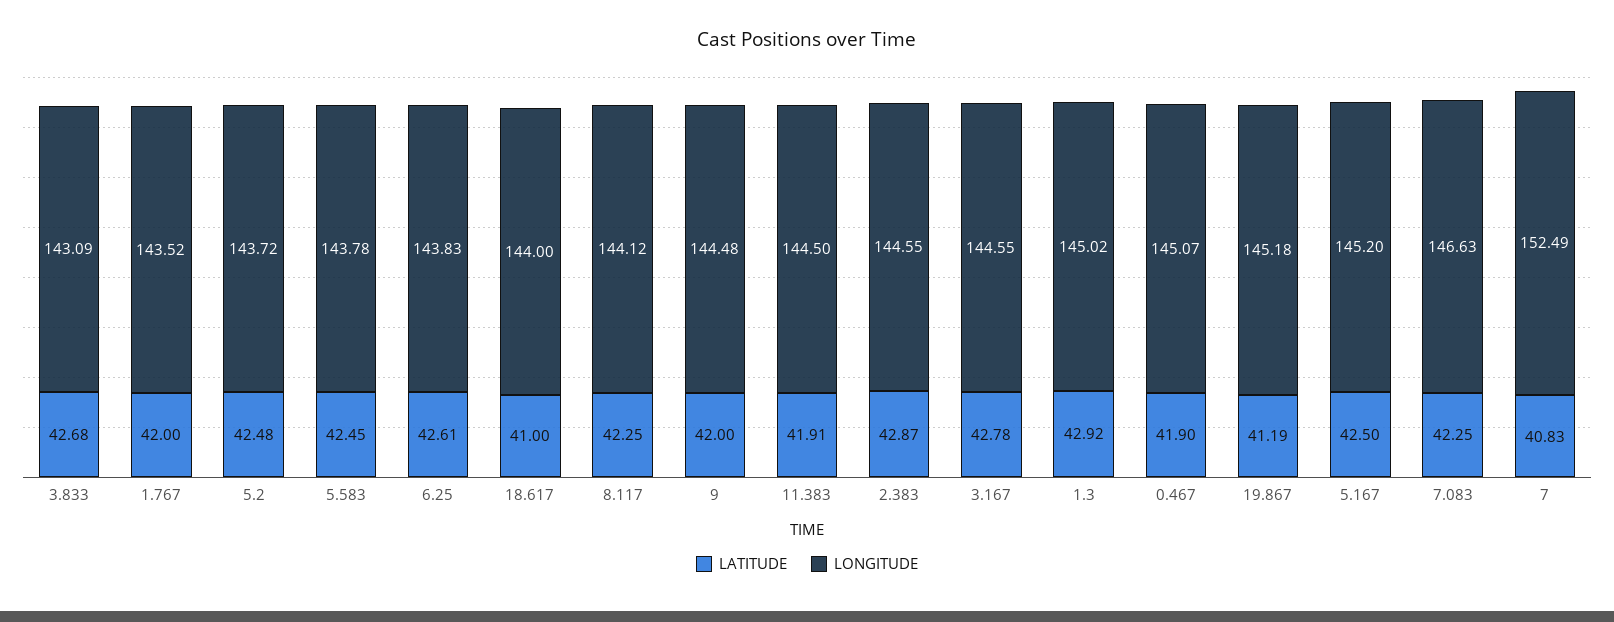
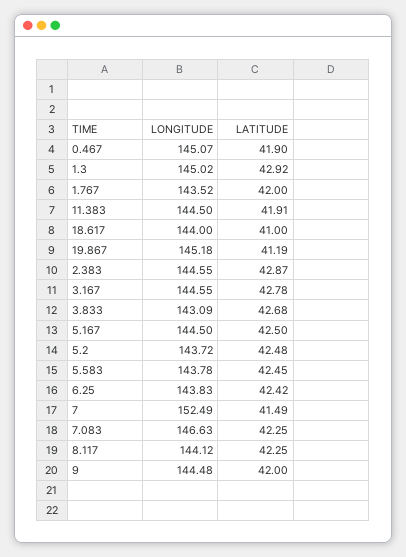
LATITUDE, 6.25: 42.61 -> 42.42
LONGITUDE, 5.167: 145.2 -> 144.5
LATITUDE, 7: 40.83 -> 41.49

